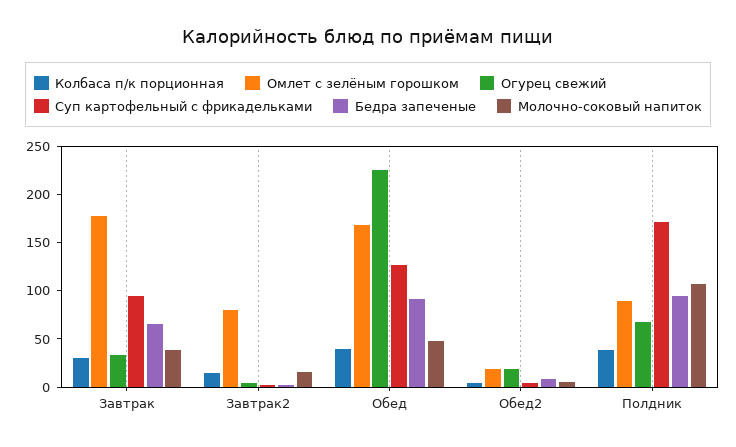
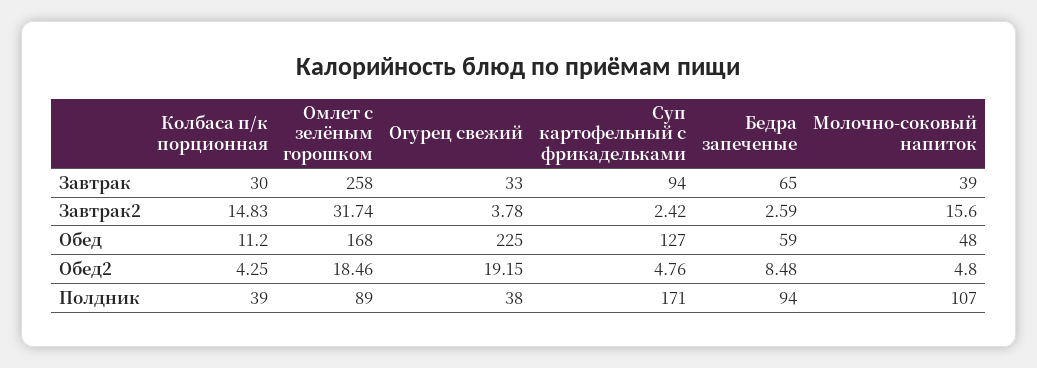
Омлет с зелёным горошком, Завтрак: 180 -> 258
Омлет с зелёным горошком, Завтрак2: 80 -> 31.74
Колбаса п/к порционная, Обед: 40 -> 11.2
Бедра запеченые, Обед: 90 -> 59
Огурец свежий, Полдник: 70 -> 38

